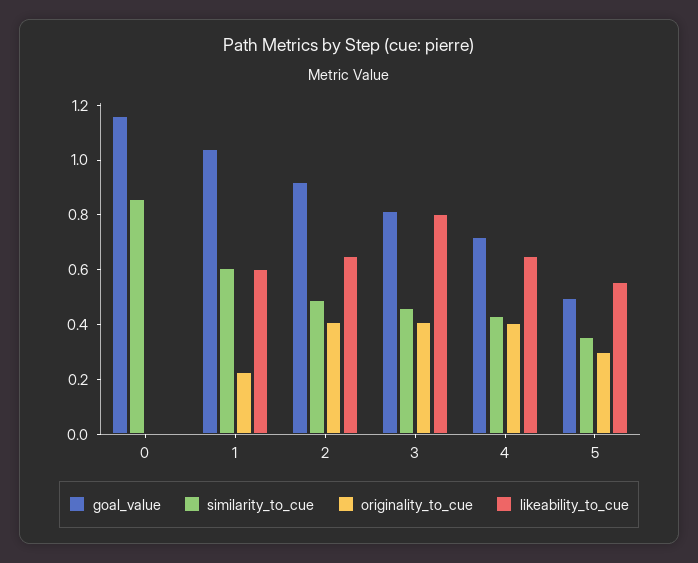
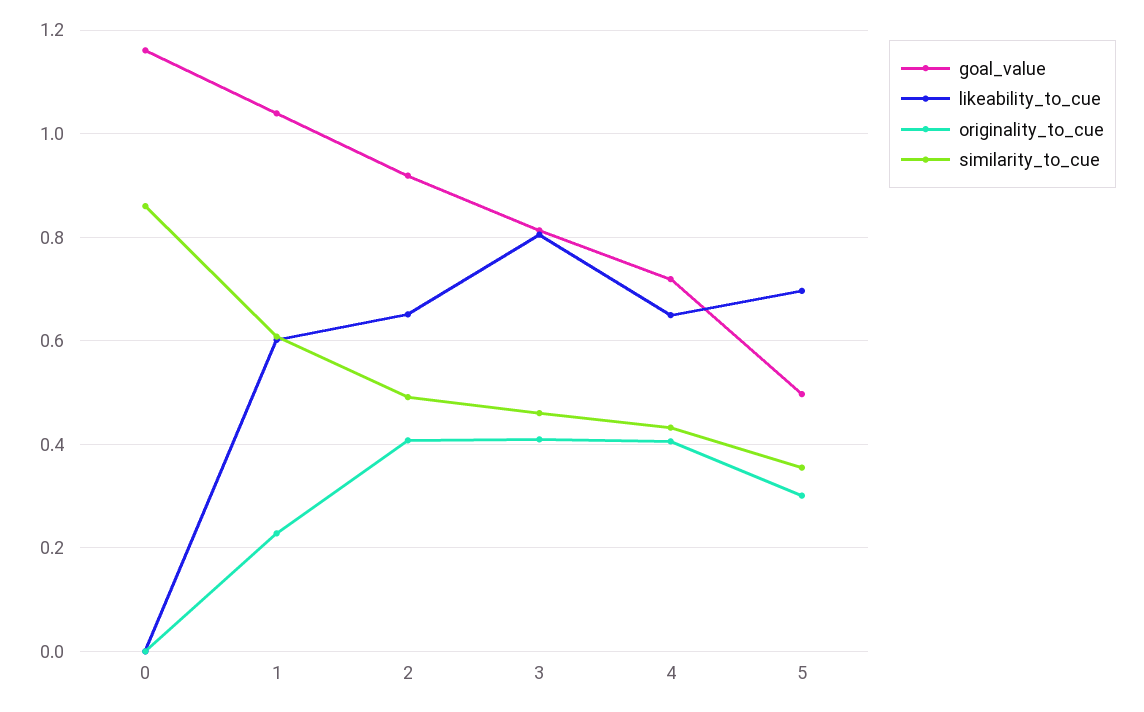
likeability_to_cue, 5: 0.55 -> 0.7

